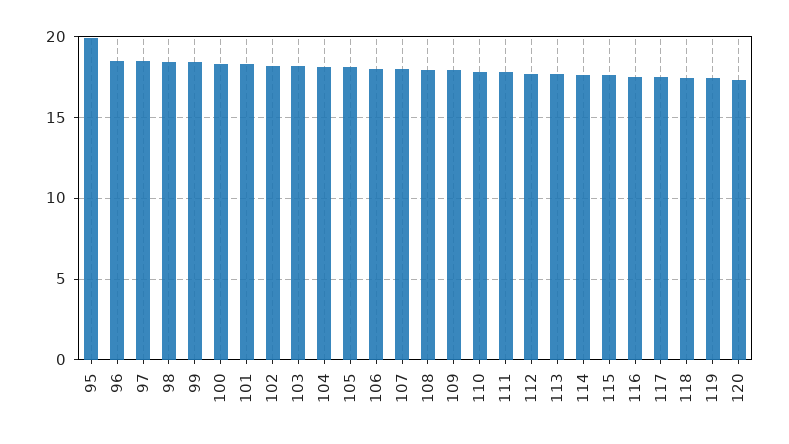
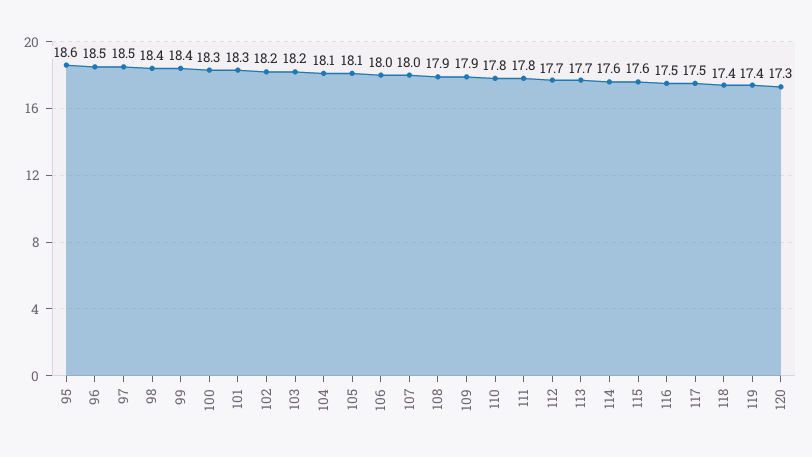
95: 20 -> 18.6

